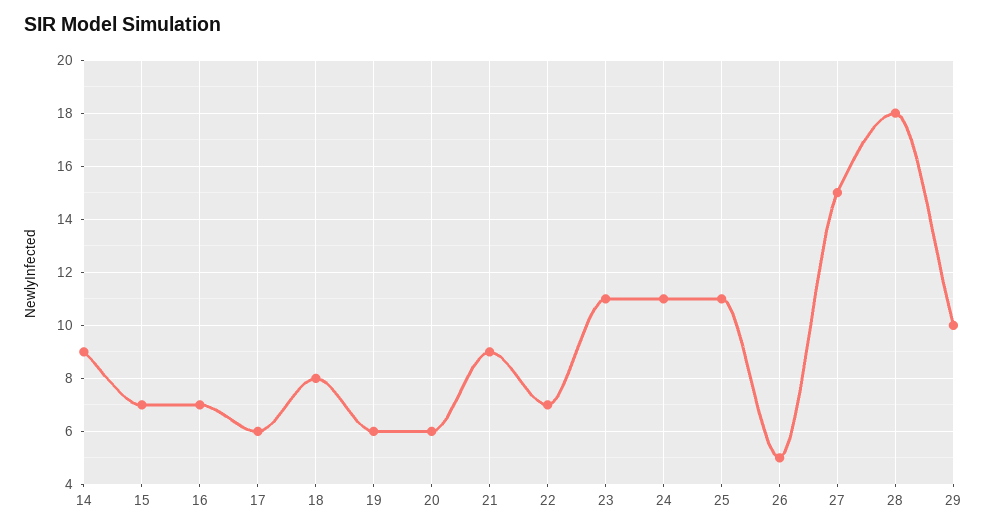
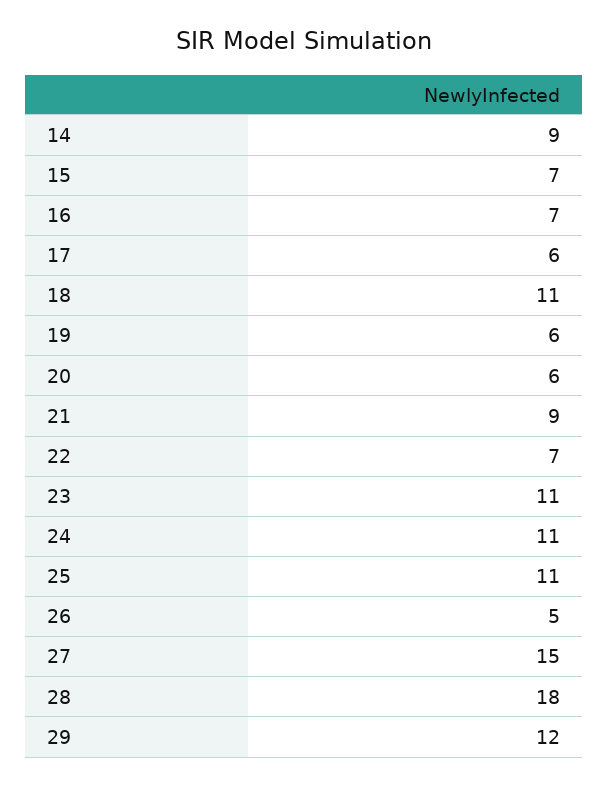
18: 8 -> 11
29: 10 -> 12

